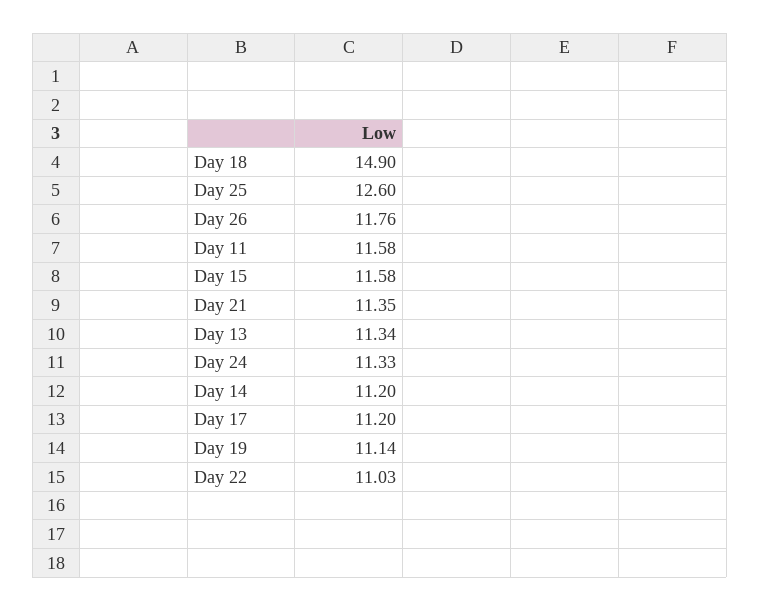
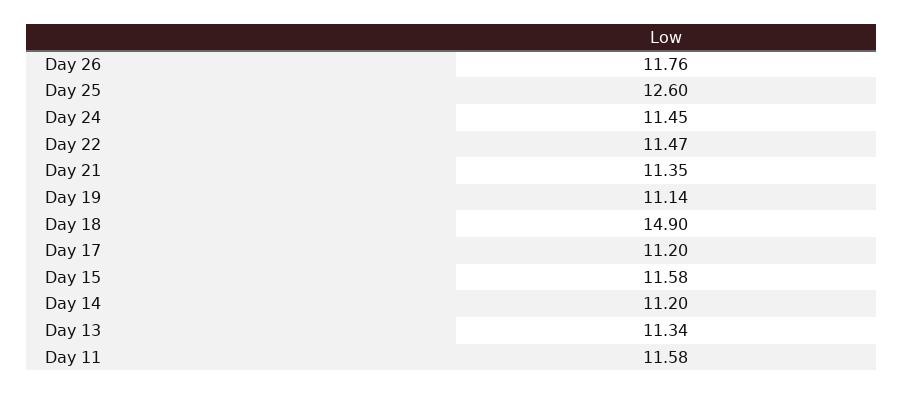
Day 24: 11.33 -> 11.45
Day 22: 11.03 -> 11.47

